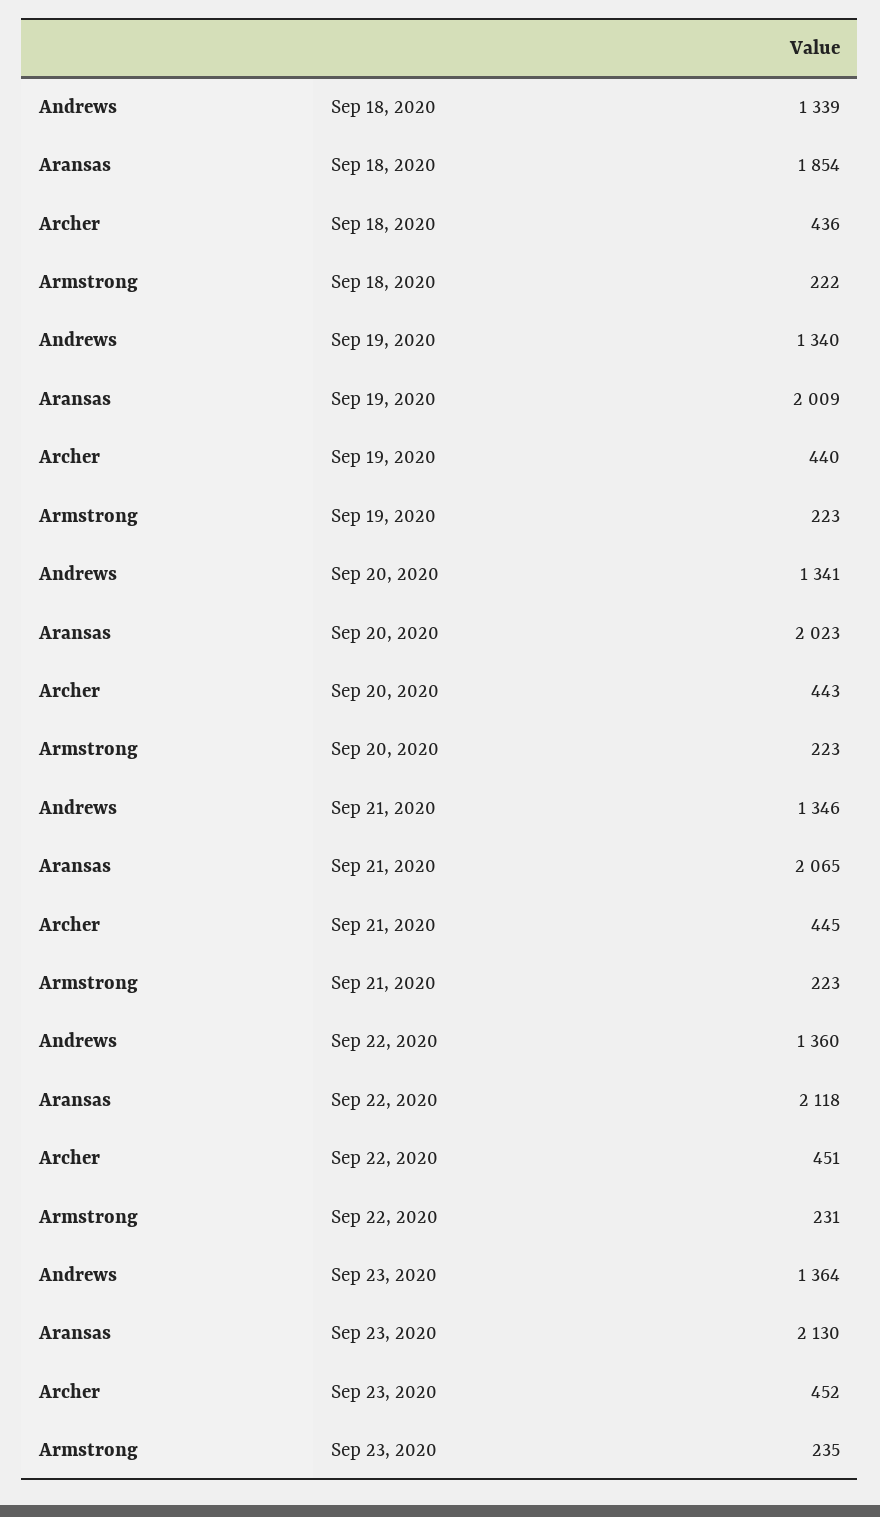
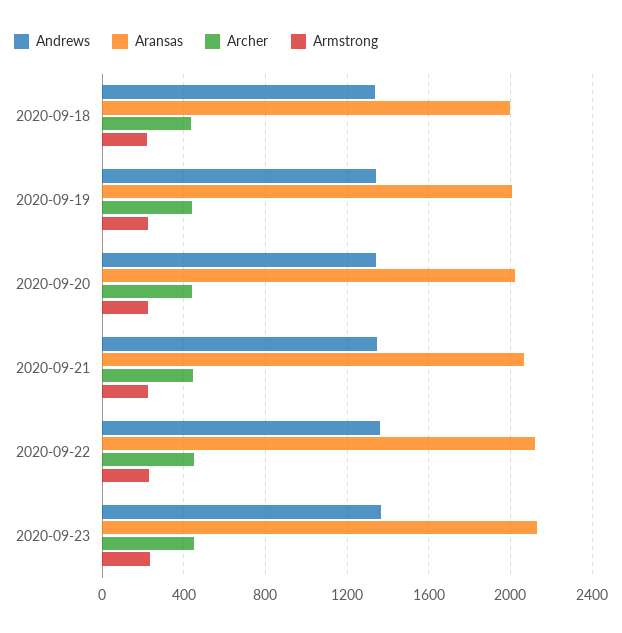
Aransas, Sep 18, 2020: 1854 -> 2000

